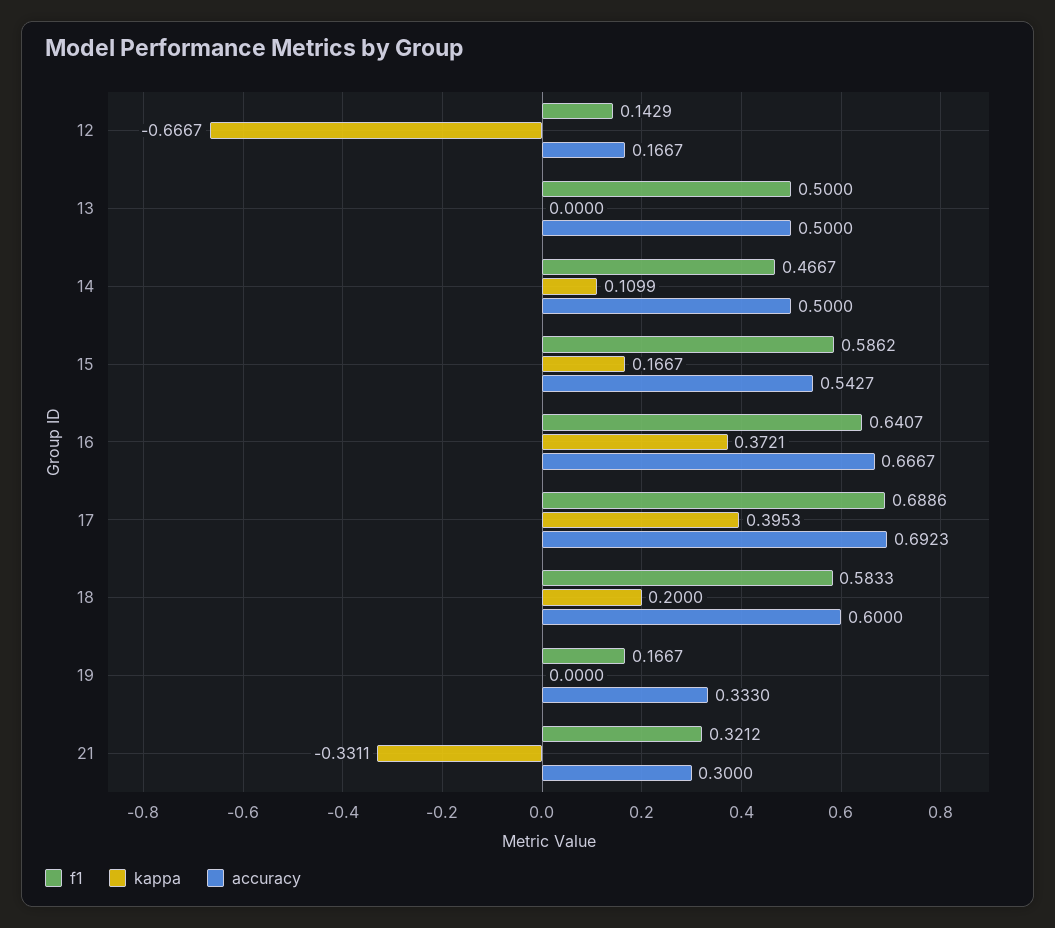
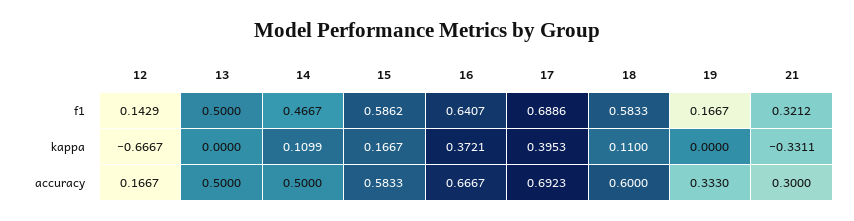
accuracy, 15: 0.5427 -> 0.5833
kappa, 18: 0.2 -> 0.11

